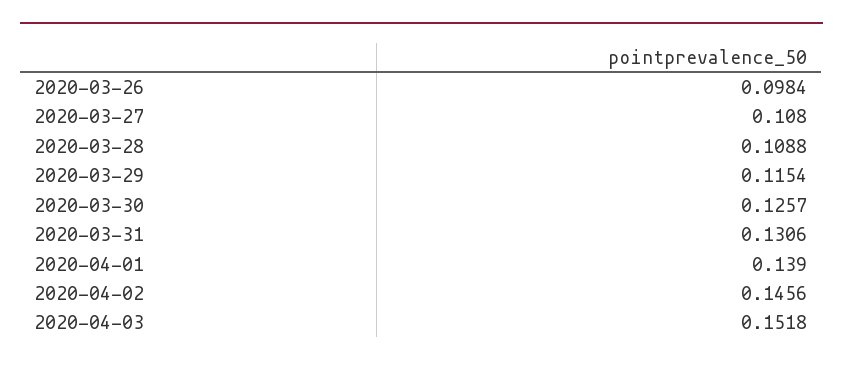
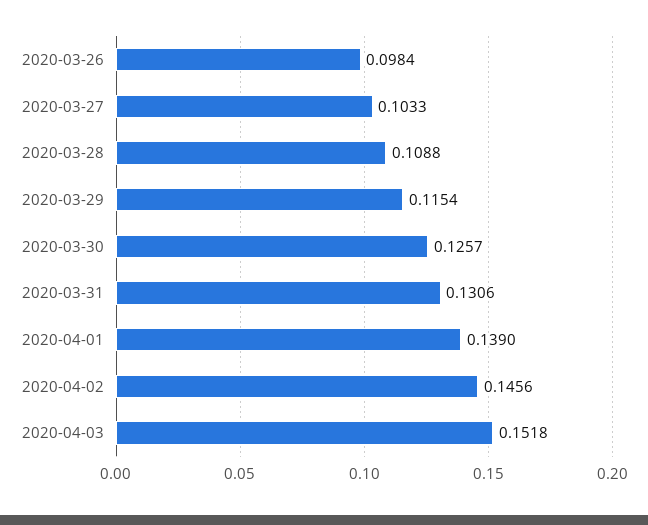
2020-03-27: 0.108 -> 0.1033

